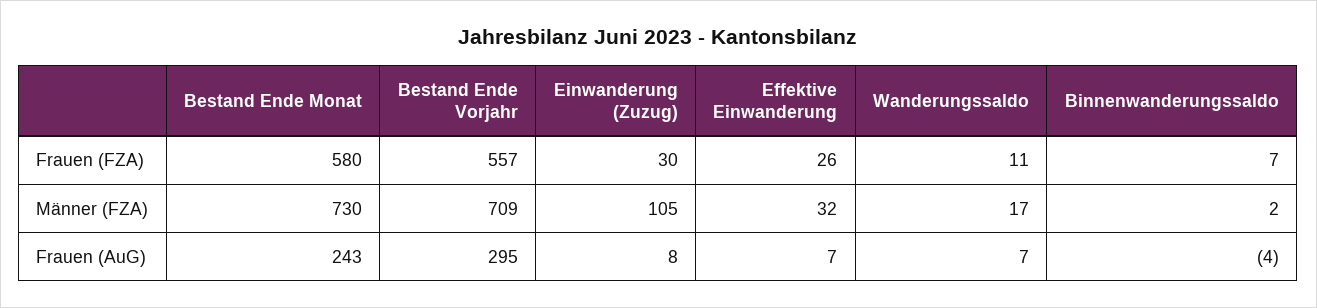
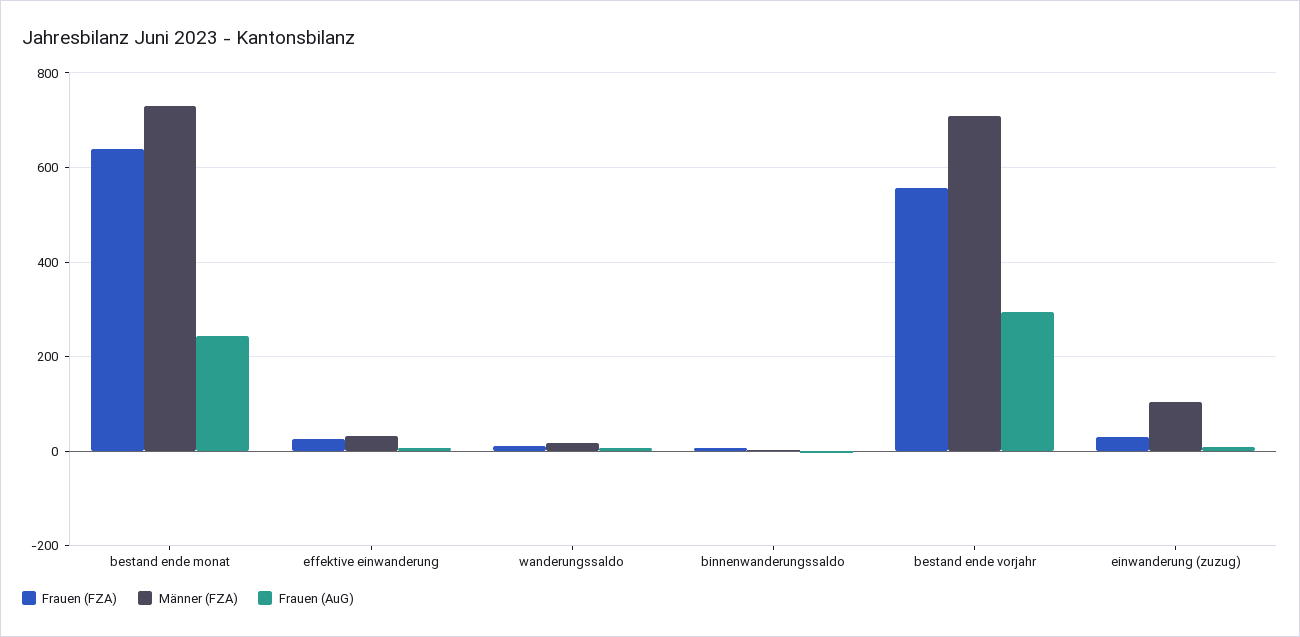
Frauen (FZA), Bestand Ende Monat: 580 -> 640

